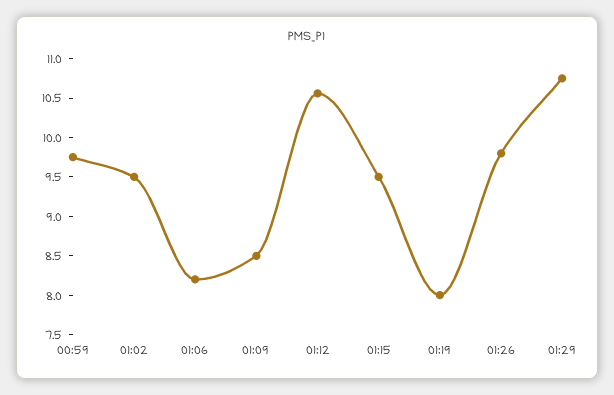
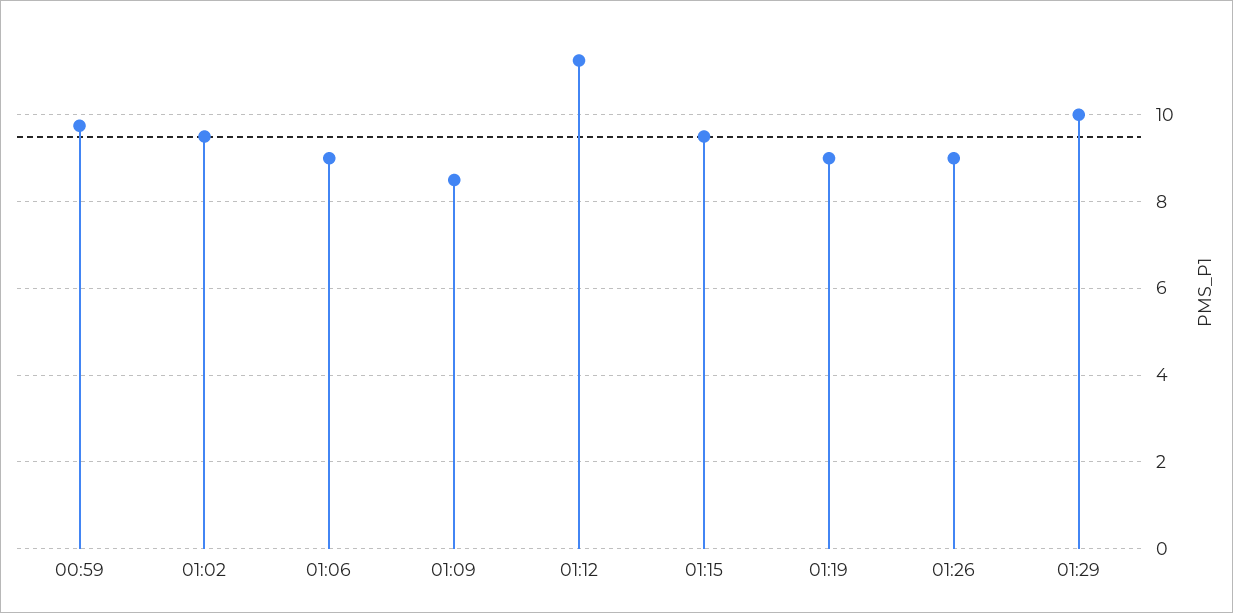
01:06: 8.25 -> 9
01:12: 10.5 -> 11.2
01:19: 8 -> 9
01:26: 9.75 -> 9
01:29: 10.75 -> 10

